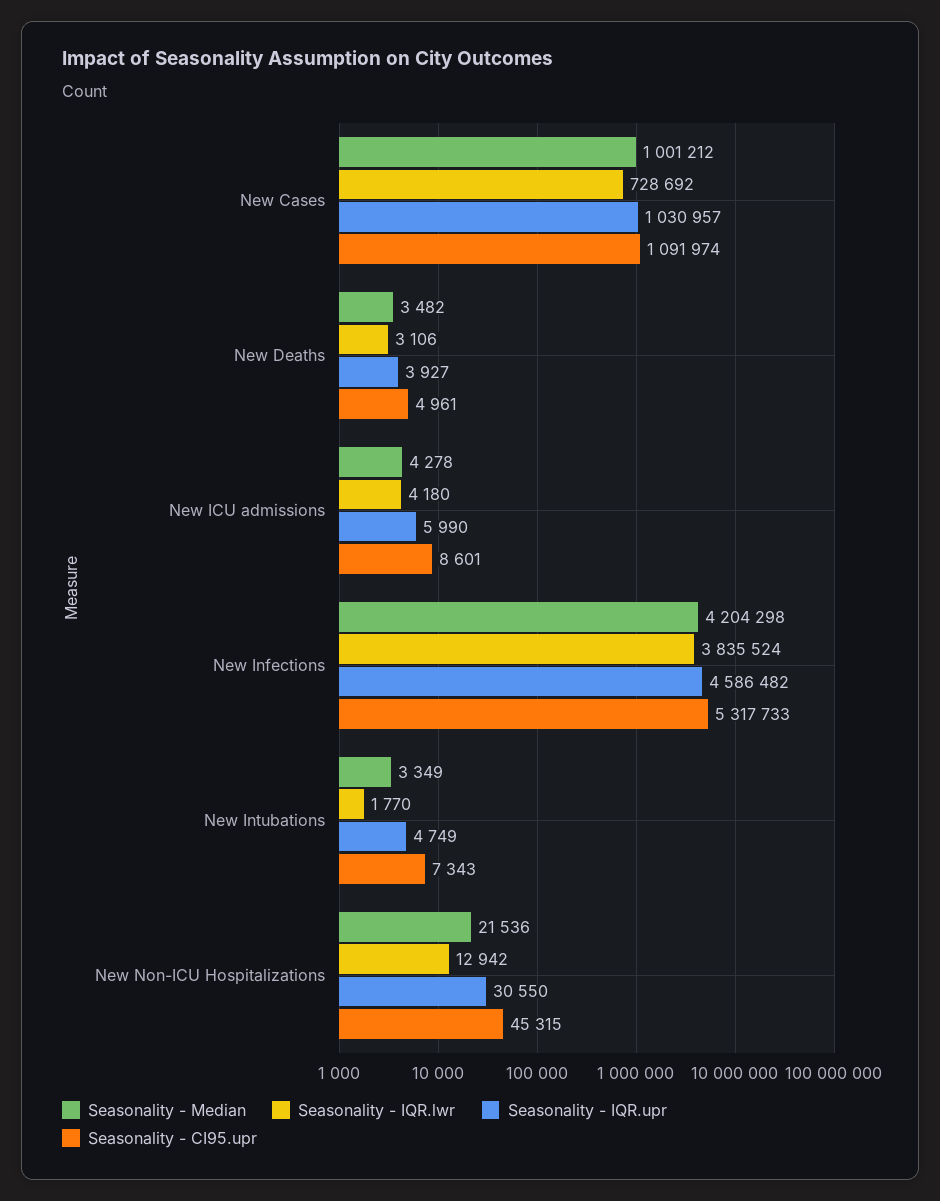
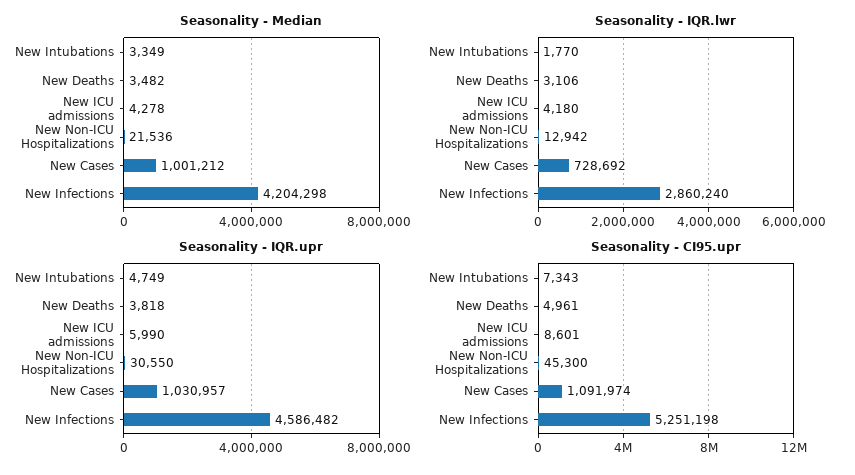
Seasonality - IQR.upr, New Deaths: 3927 -> 3818
Seasonality - IQR.lwr, New Infections: 3835524 -> 2860240
Seasonality - CI95.upr, New Infections: 5317733 -> 5251198
Seasonality - CI95.upr, New Non-ICU Hospitalizations: 45315 -> 45300

